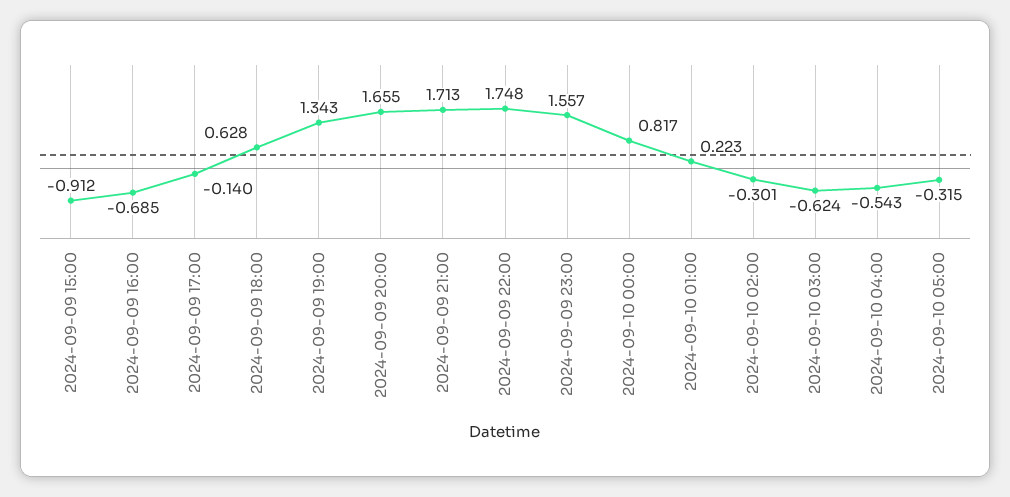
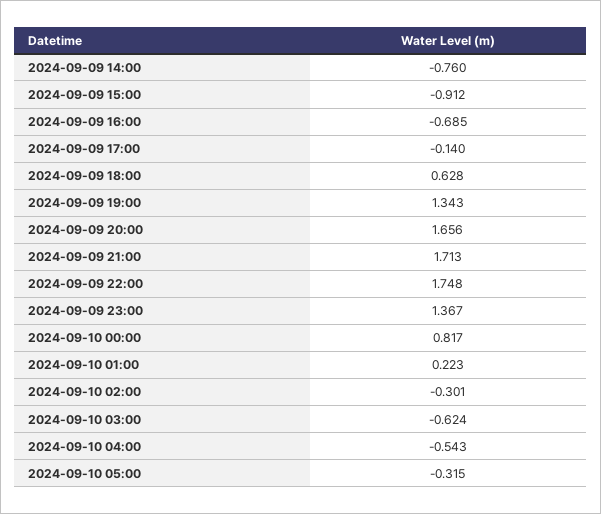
2024-09-09 20:00: 1.655 -> 1.656
2024-09-09 23:00: 1.557 -> 1.367
2024-09-09 14:00: none -> -0.76

